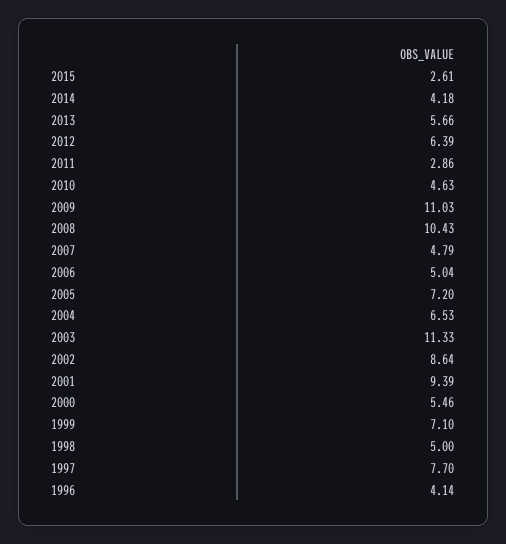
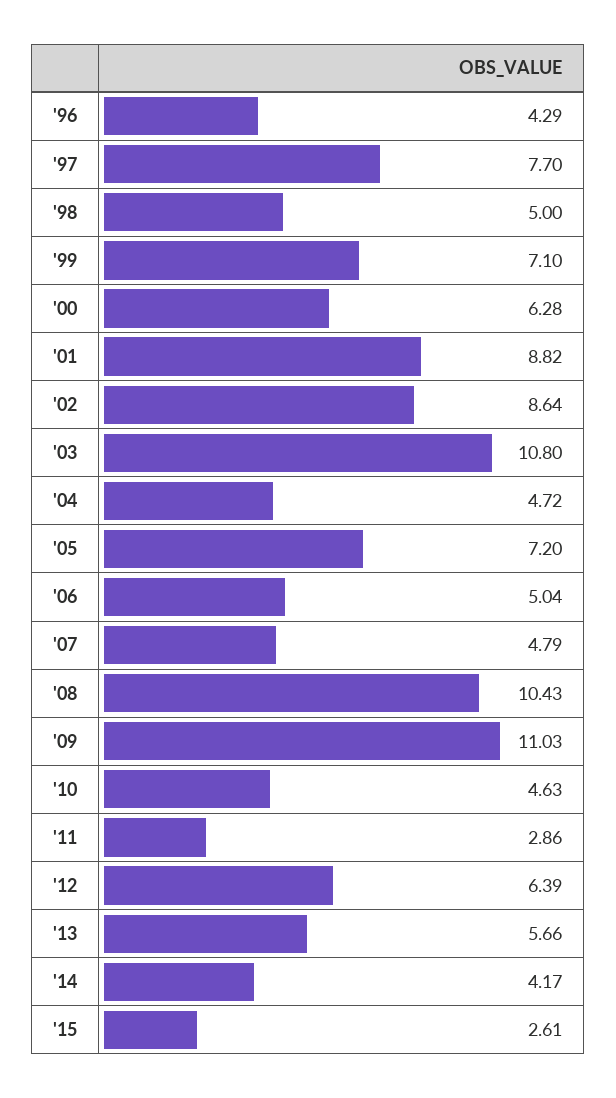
2014: 4.18 -> 4.17
2004: 6.53 -> 4.72
2003: 11.33 -> 10.8
2001: 9.39 -> 8.82
2000: 5.46 -> 6.28
1996: 4.14 -> 4.29

